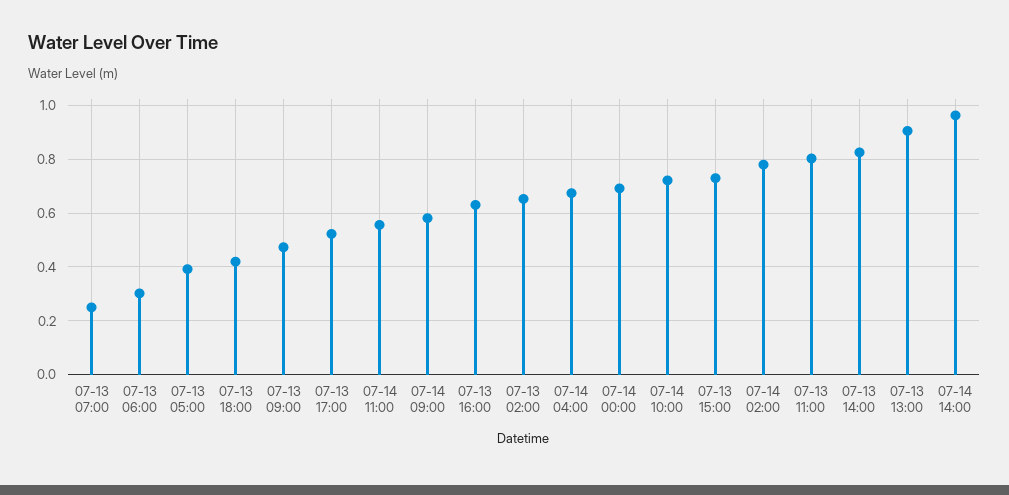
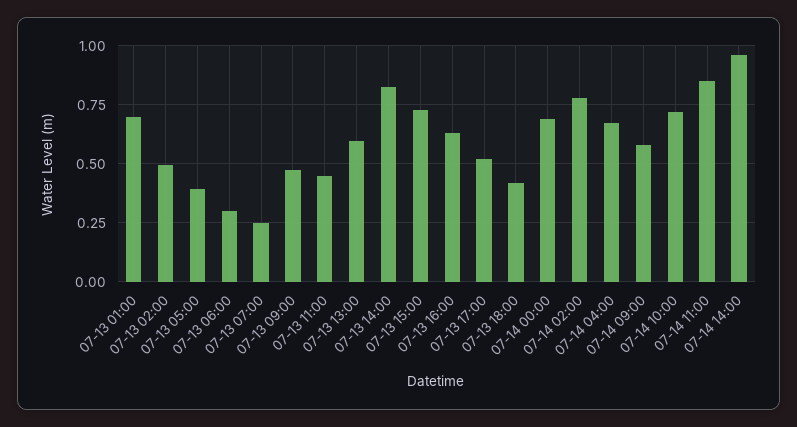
07-14 11:00: 0.55 -> 0.85
07-13 02:00: 0.65 -> 0.5
07-13 11:00: 0.8 -> 0.45
07-13 13:00: 0.9 -> 0.6
07-13 01:00: none -> 0.7

